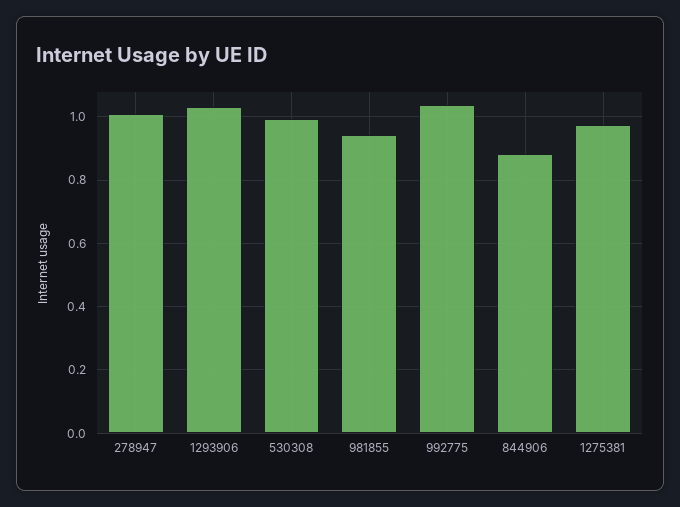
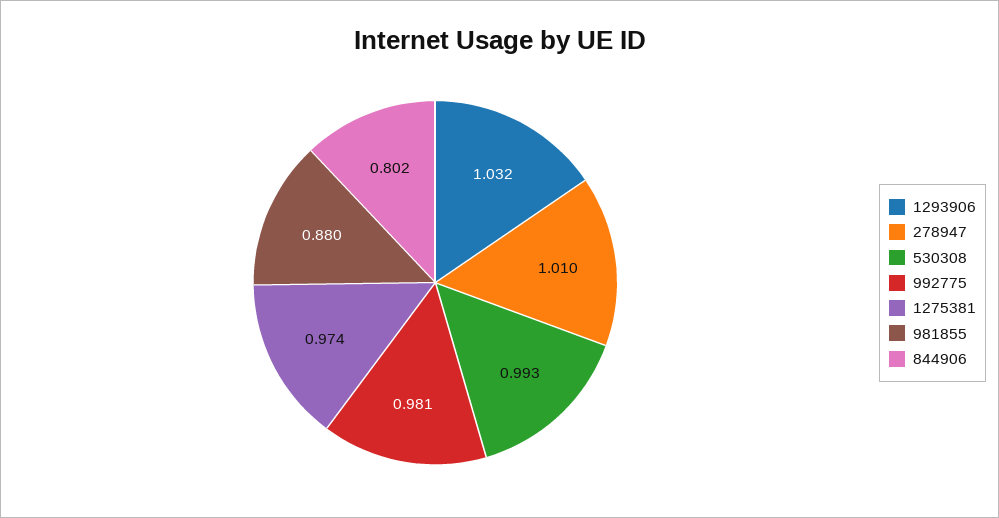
981855: 0.94 -> 0.88
992775: 1.04 -> 0.981
844906: 0.88 -> 0.802

